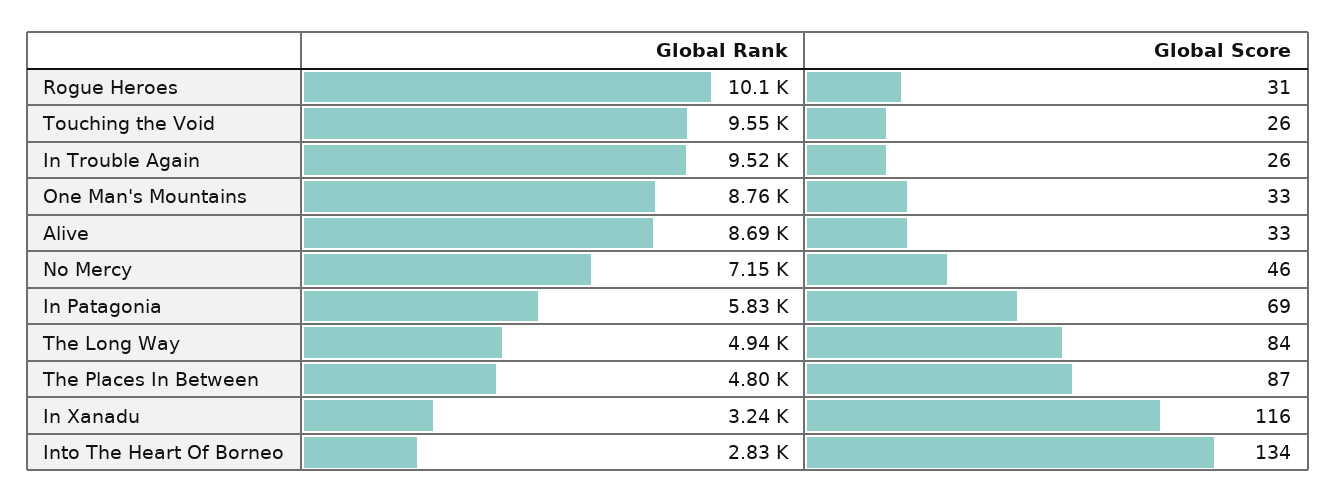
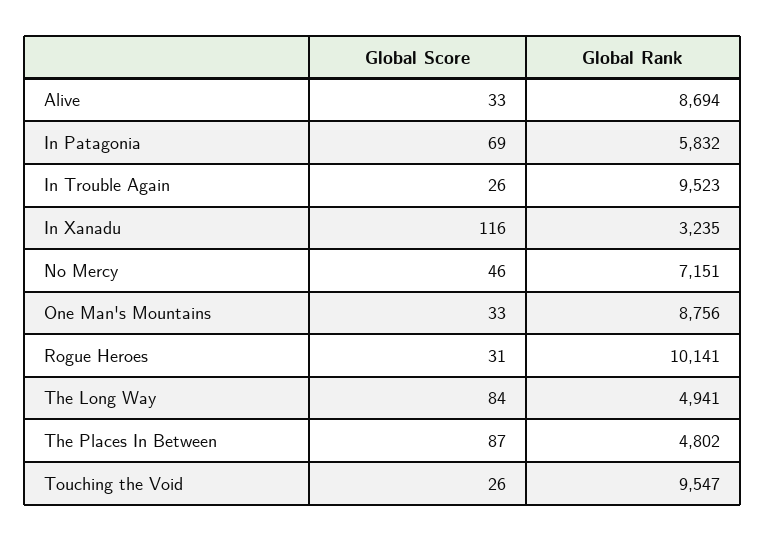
Global Rank, Into The Heart Of Borneo: 2830 -> none
Global Score, Into The Heart Of Borneo: 134 -> none

